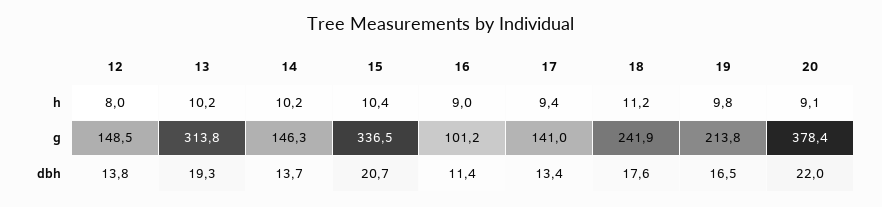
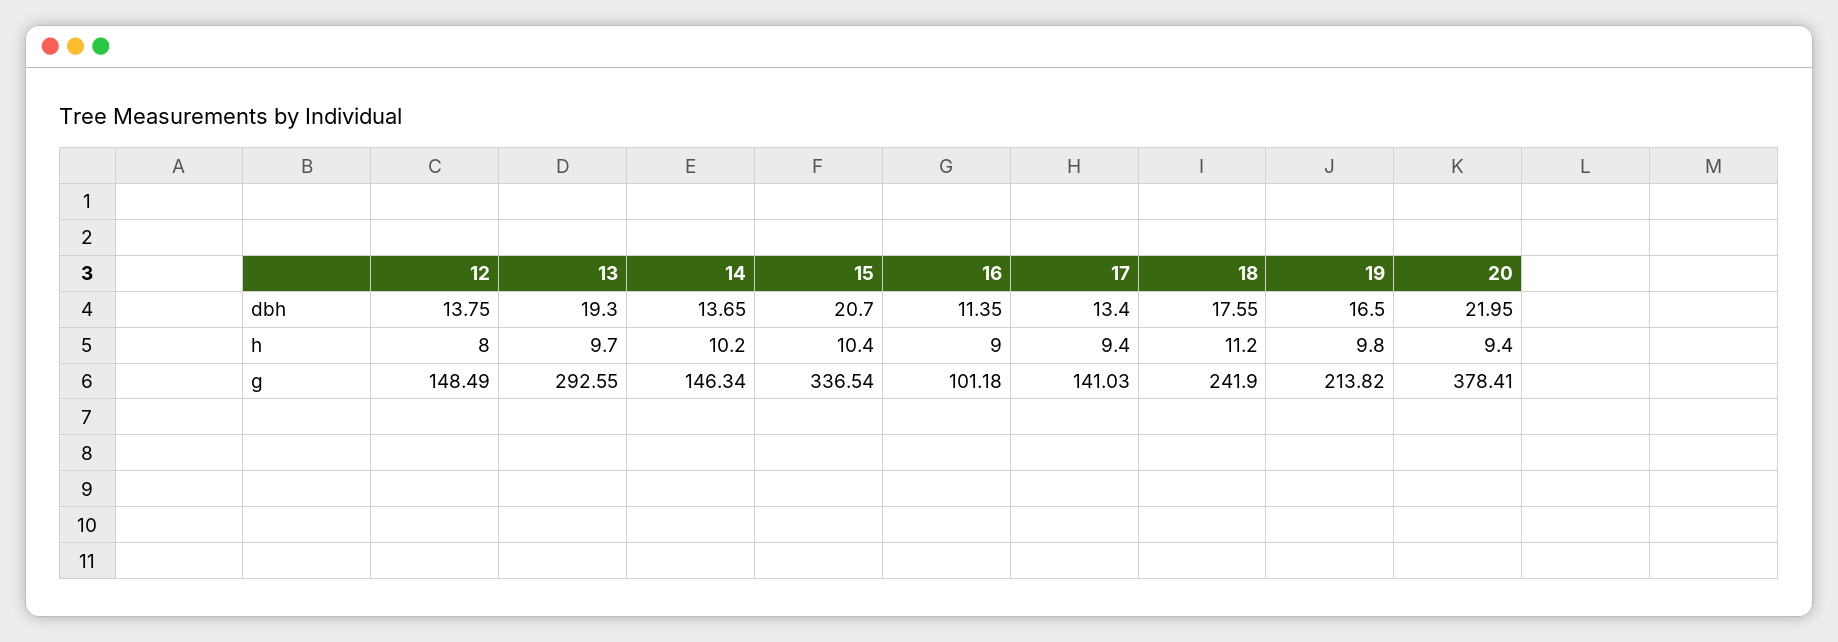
13, h: 10.2 -> 9.7
20, h: 9.1 -> 9.4
13, g: 313.8 -> 292.55

